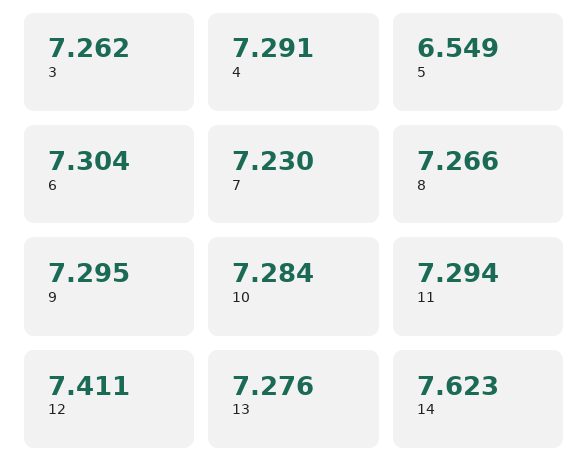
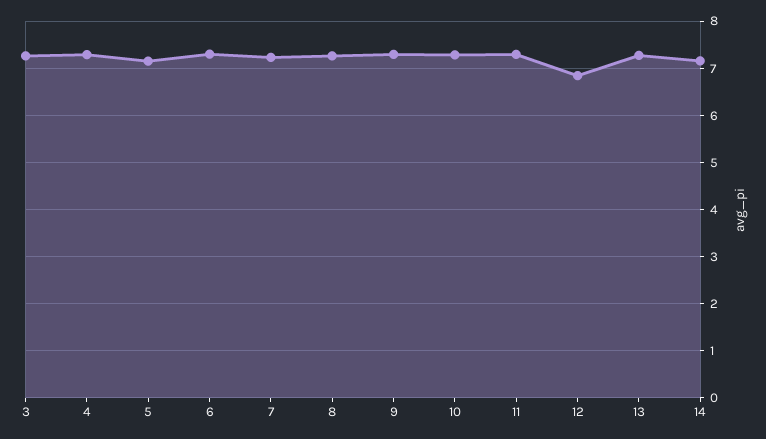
5: 6.549 -> 7.2
12: 7.411 -> 6.8
14: 7.623 -> 7.2

